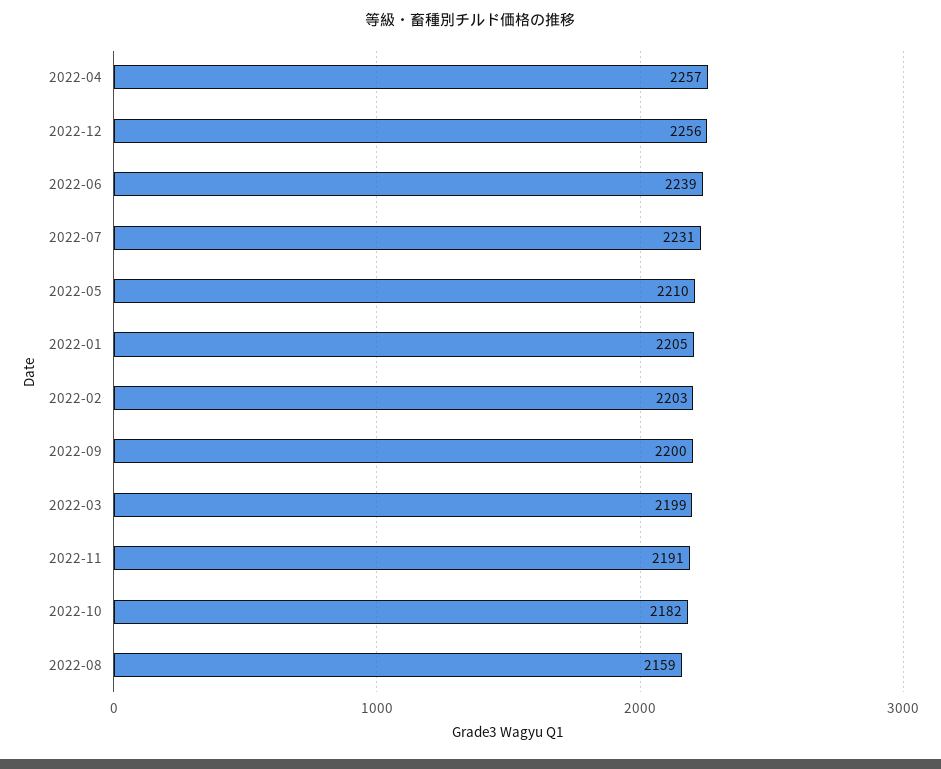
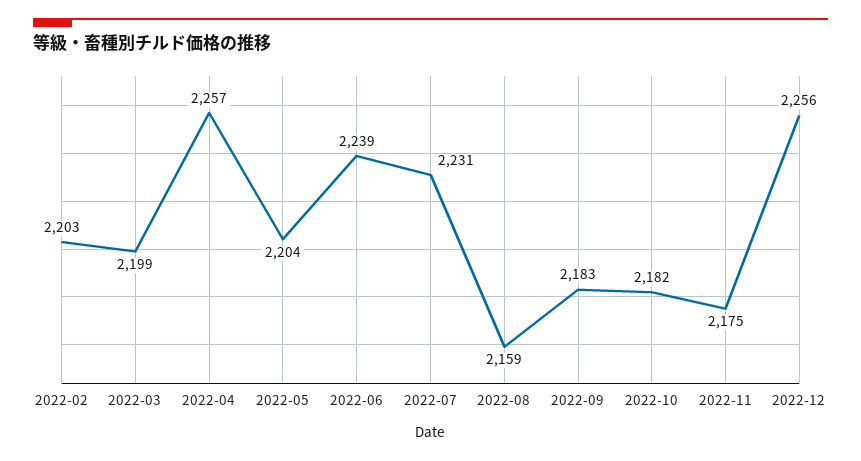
2022-05: 2210 -> 2204
2022-01: 2205 -> none
2022-09: 2200 -> 2183
2022-11: 2191 -> 2175

